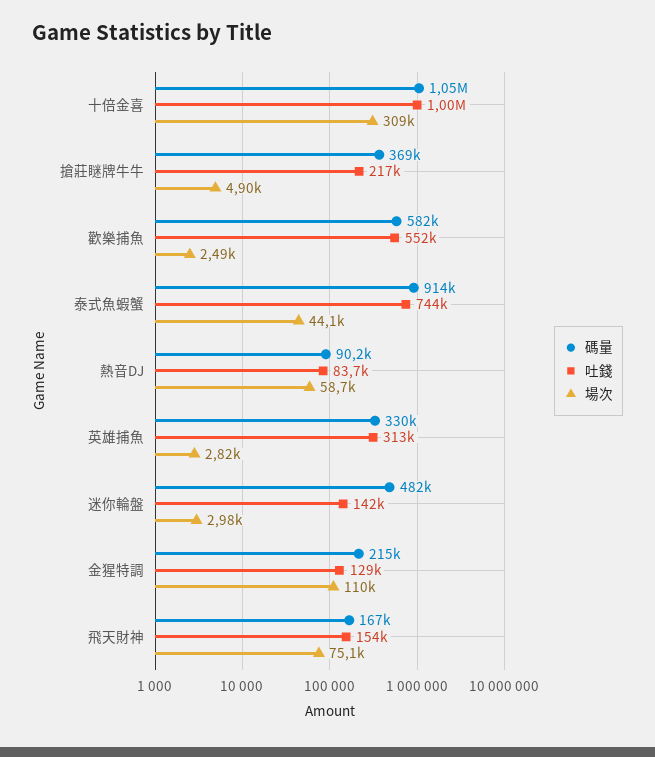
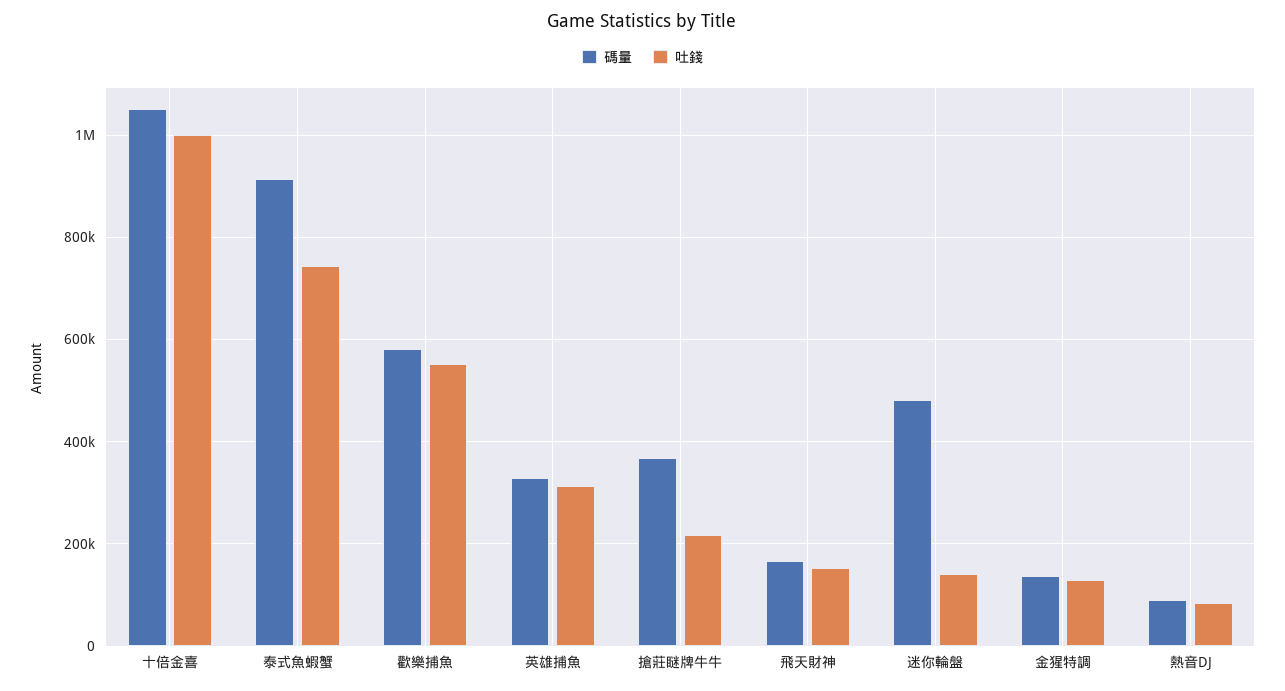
場次, 十倍金喜: 309000 -> none
場次, 搶莊瞇牌牛牛: 4900 -> none
場次, 歡樂捕魚: 2490 -> none
場次, 泰式魚蝦蟹: 44100 -> none
場次, 熱音DJ: 58700 -> none
場次, 英雄捕魚: 2820 -> none
場次, 迷你輪盤: 2980 -> none
碼量, 金猩特調: 215000 -> 140000
場次, 金猩特調: 110000 -> none
場次, 飛天財神: 75100 -> none

